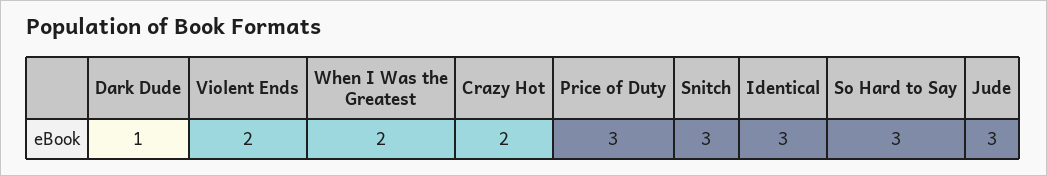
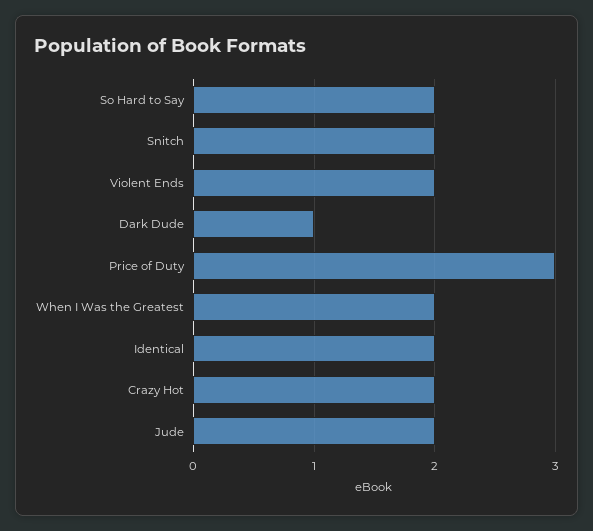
Snitch: 3 -> 2
Identical: 3 -> 2
So Hard to Say: 3 -> 2
Jude: 3 -> 2

